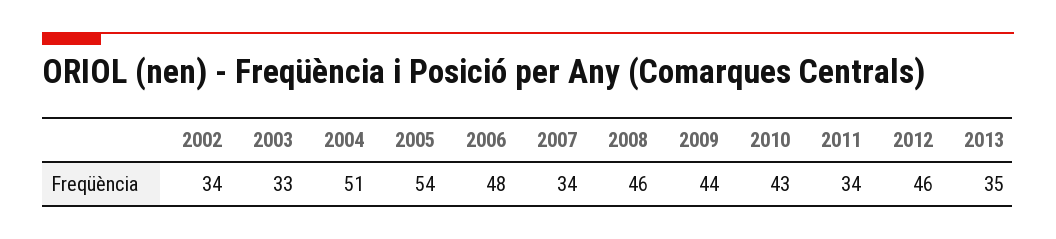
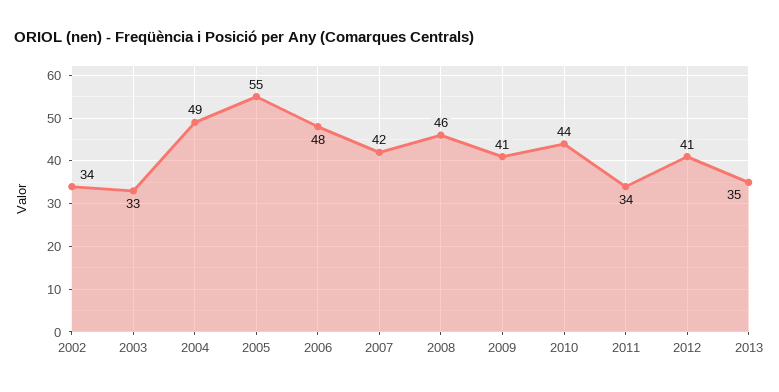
2004: 51 -> 49
2005: 54 -> 55
2007: 34 -> 42
2009: 44 -> 41
2010: 43 -> 44
2012: 46 -> 41

